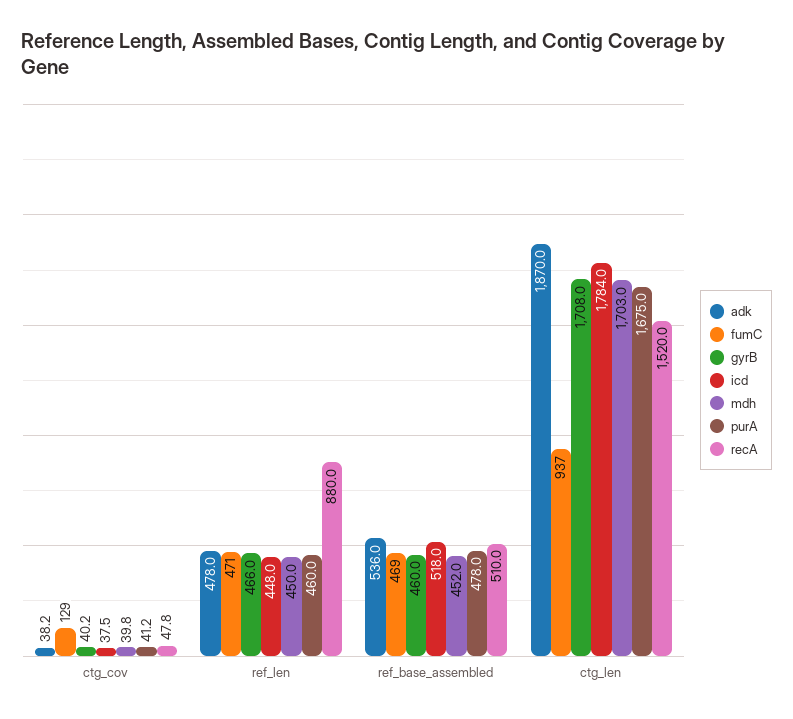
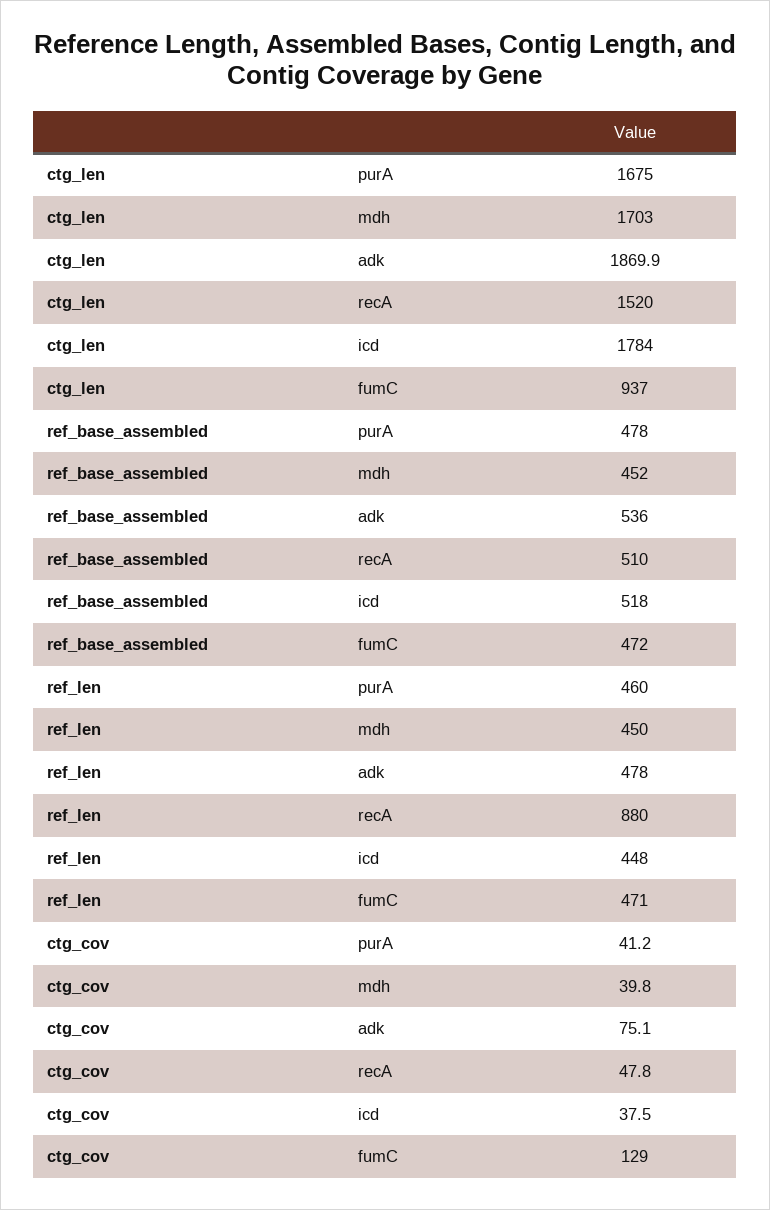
adk, ctg_cov: 38.2 -> 75.1
gyrB, ctg_cov: 40.2 -> none
gyrB, ref_len: 466 -> none
fumC, ref_base_assembled: 469 -> 472
gyrB, ref_base_assembled: 460 -> none
adk, ctg_len: 1870 -> 1869.9
gyrB, ctg_len: 1708 -> none

